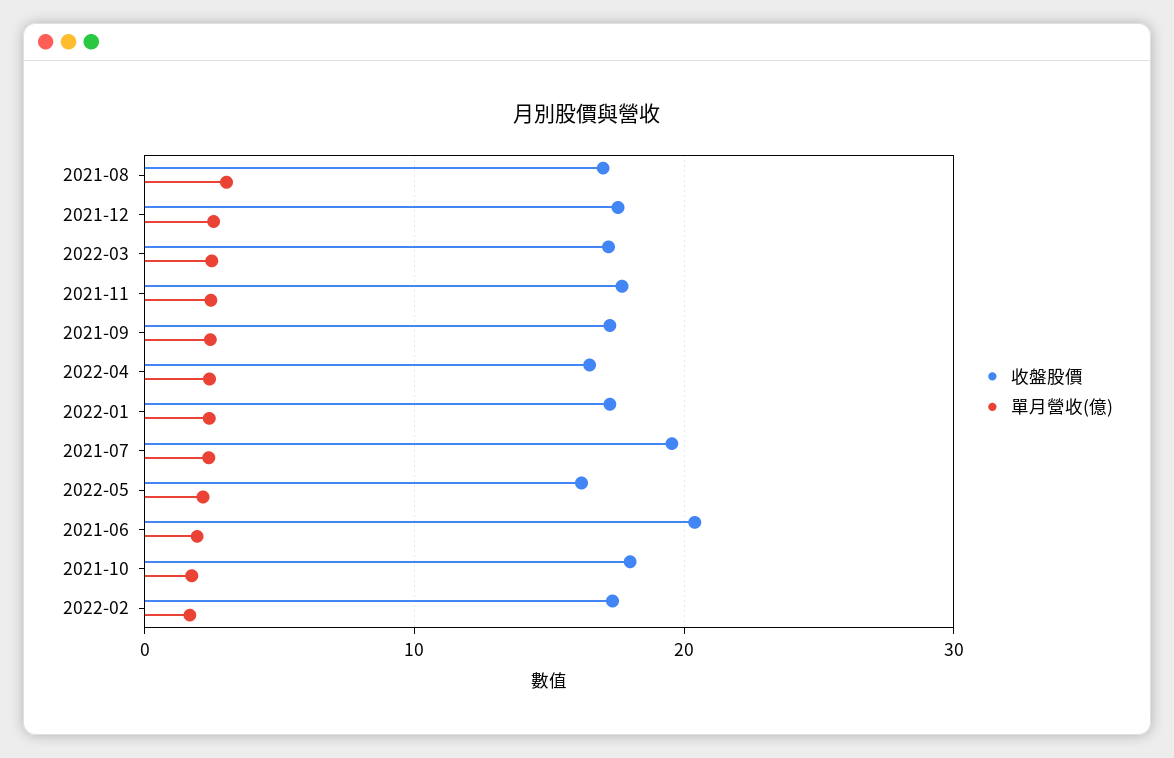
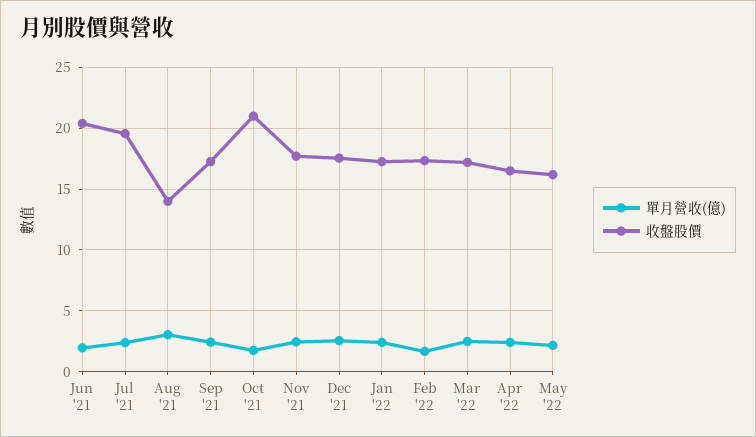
收盤股價, 2021-08: 17 -> 14
收盤股價, 2021-10: 18 -> 21

